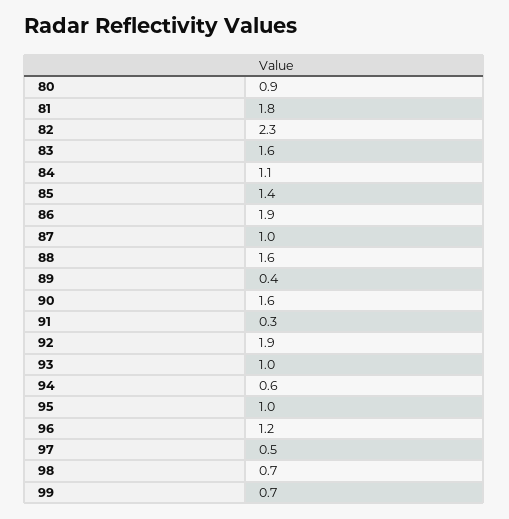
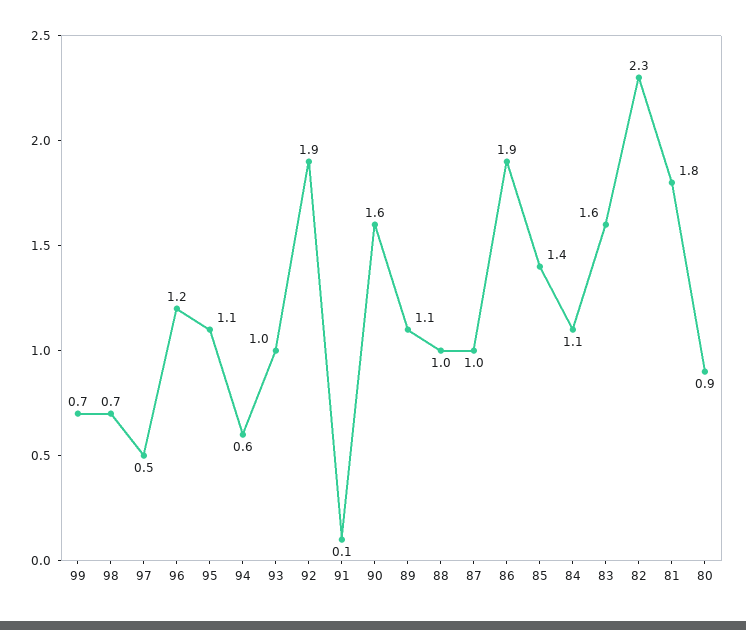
88: 1.6 -> 1
89: 0.4 -> 1.1
91: 0.3 -> 0.1
95: 1 -> 1.1

